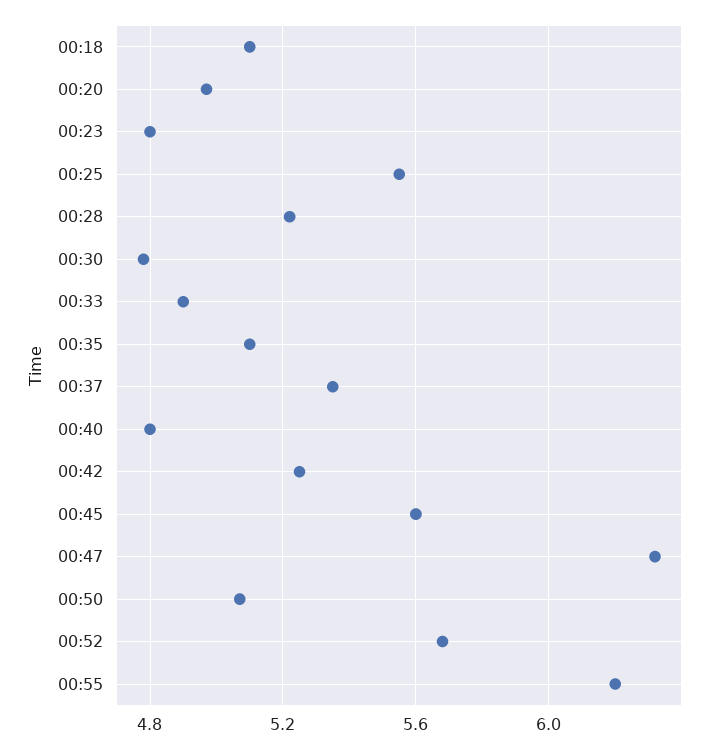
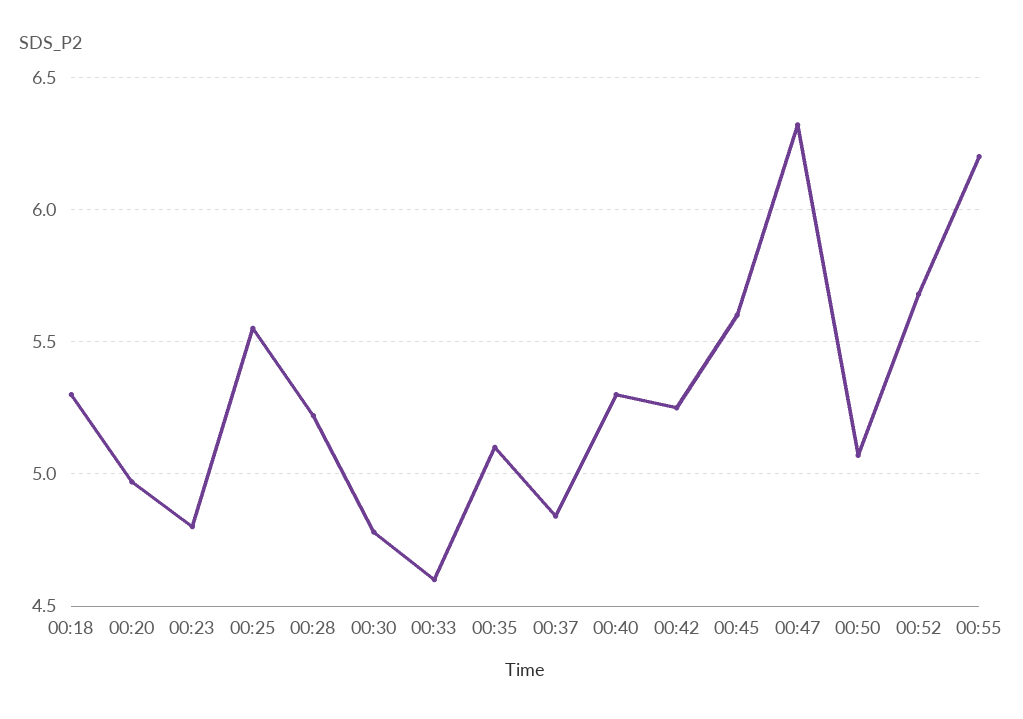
00:18: 5.1 -> 5.3
00:33: 4.9 -> 4.6
00:37: 5.35 -> 4.85
00:40: 4.8 -> 5.3

